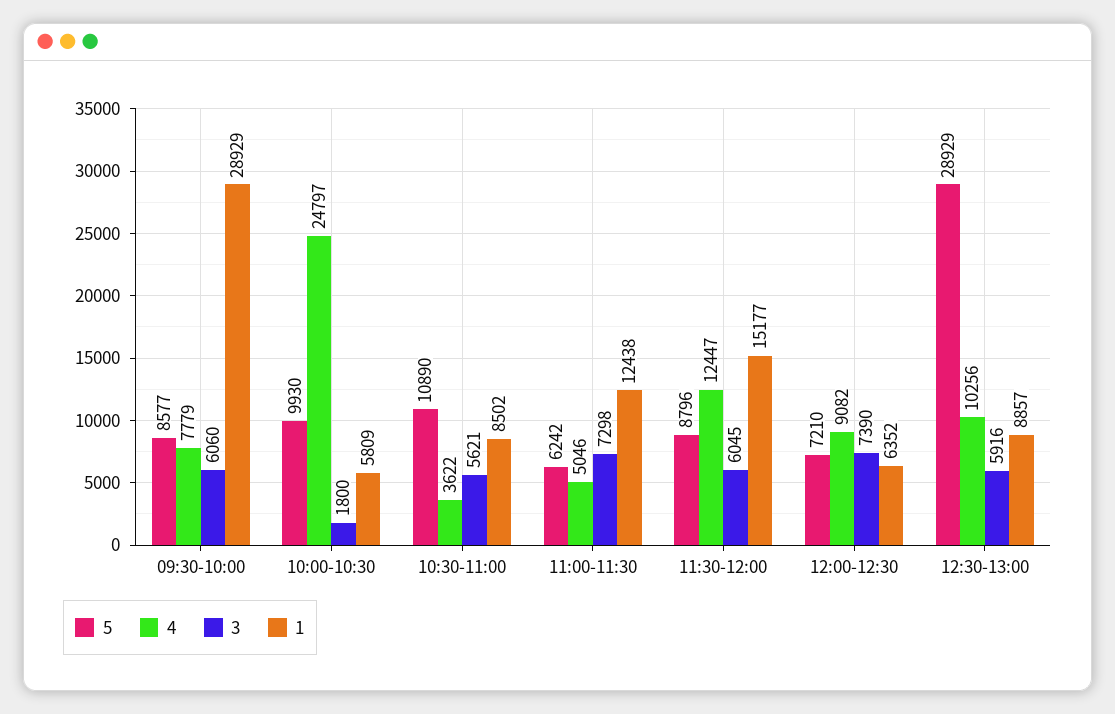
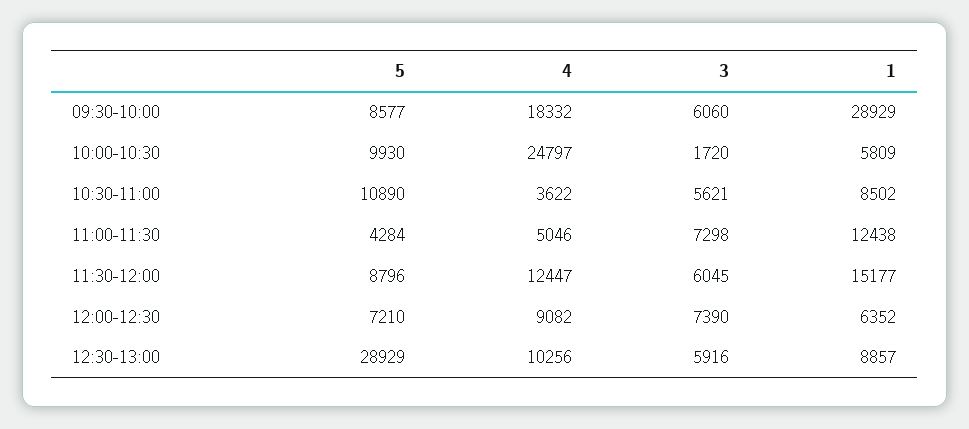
4, 09:30-10:00: 7779 -> 18332
3, 10:00-10:30: 1800 -> 1720
5, 11:00-11:30: 6242 -> 4284

